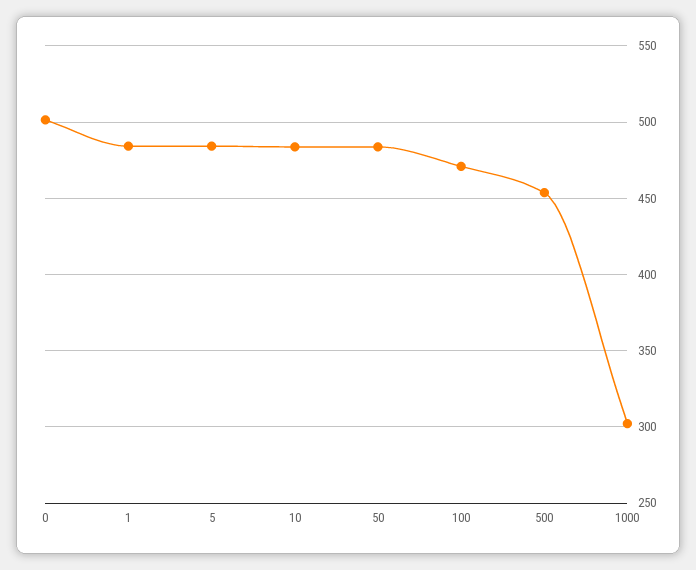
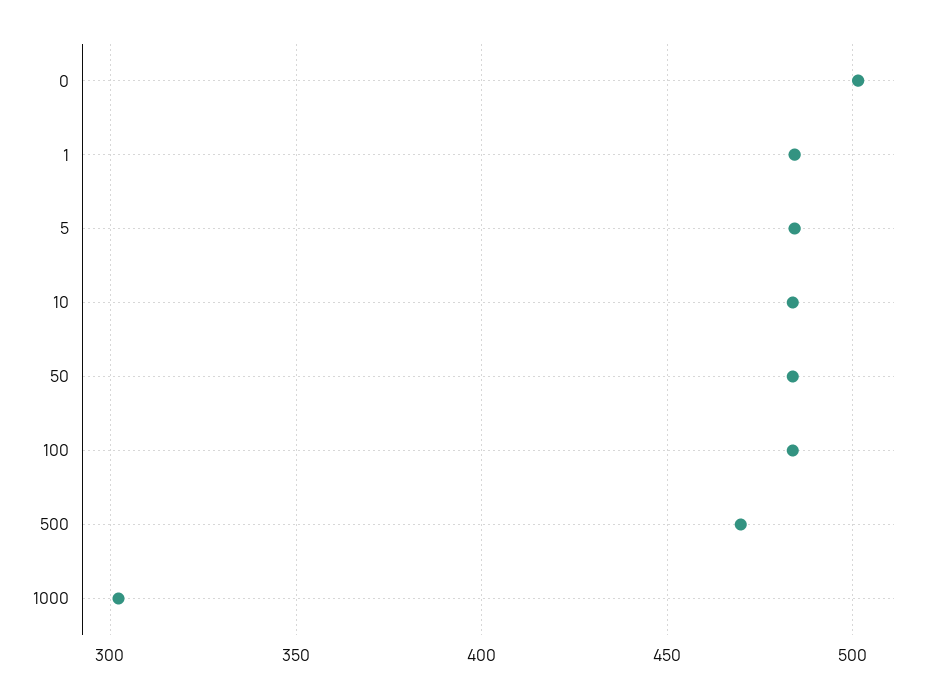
100: 470 -> 485
500: 455 -> 470

